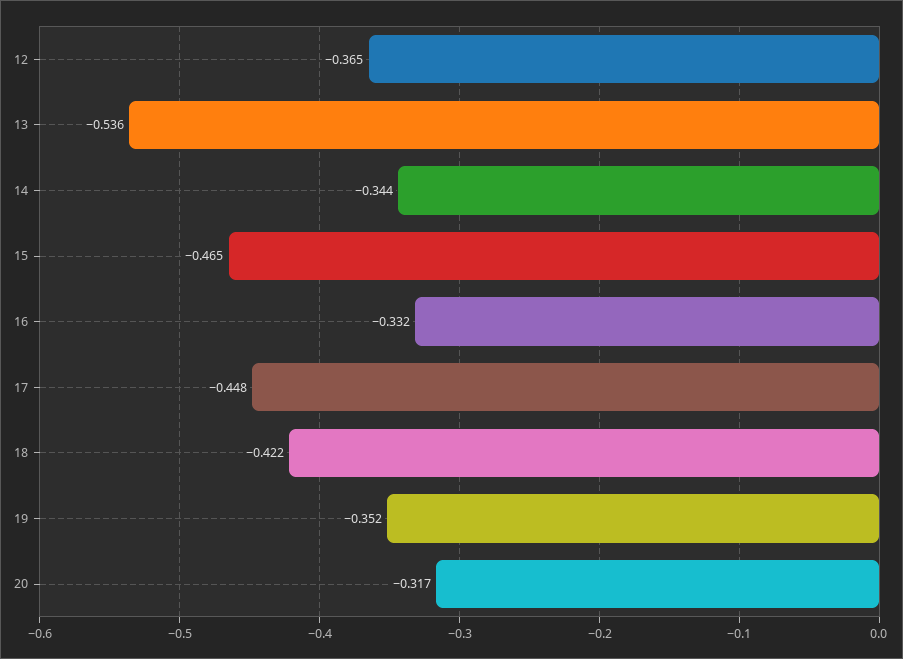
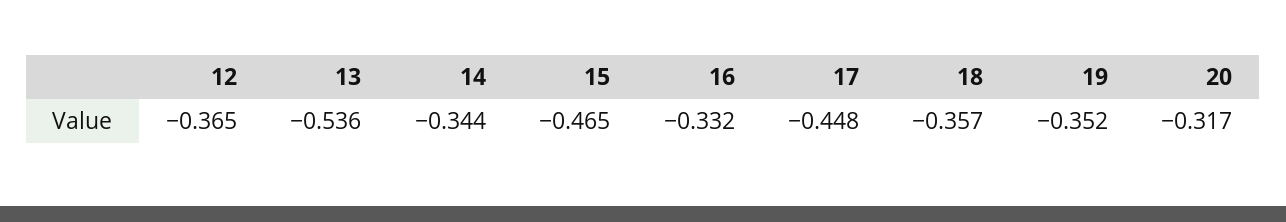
18: -0.422 -> -0.357

